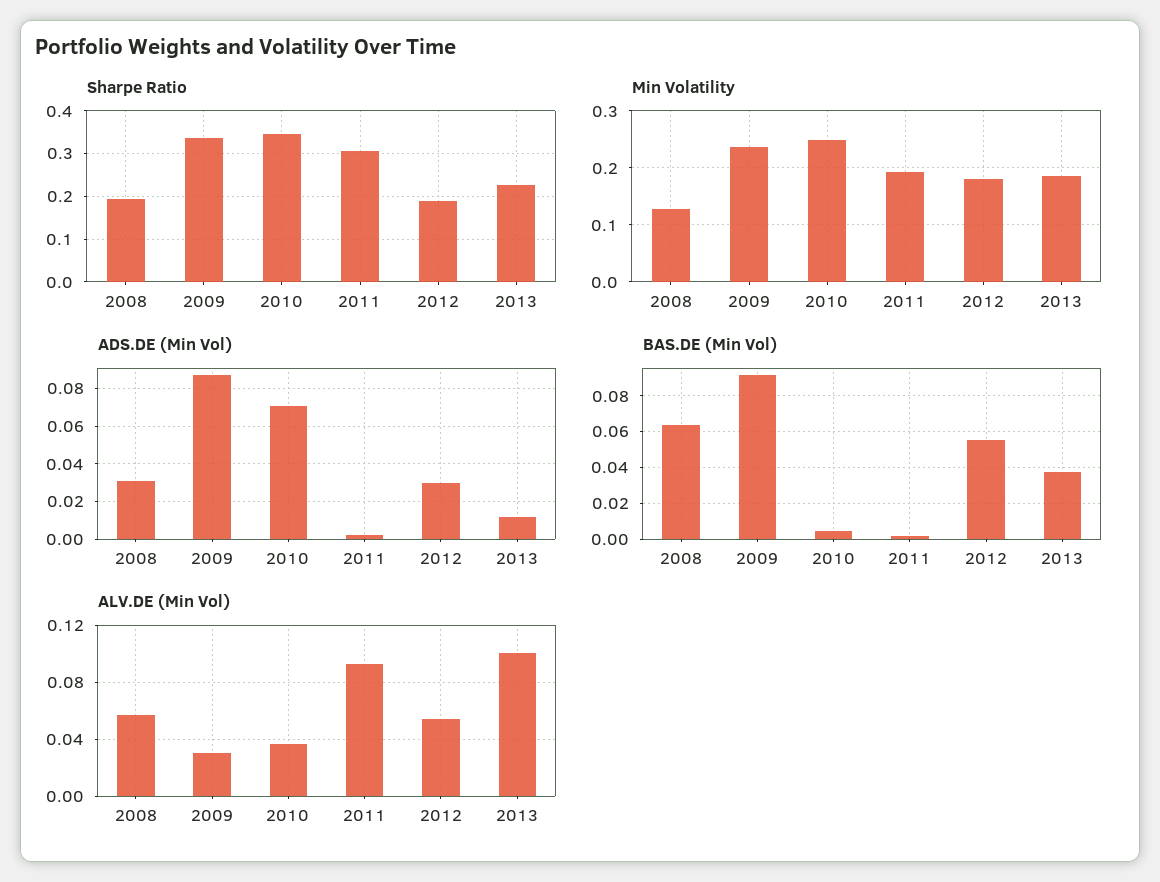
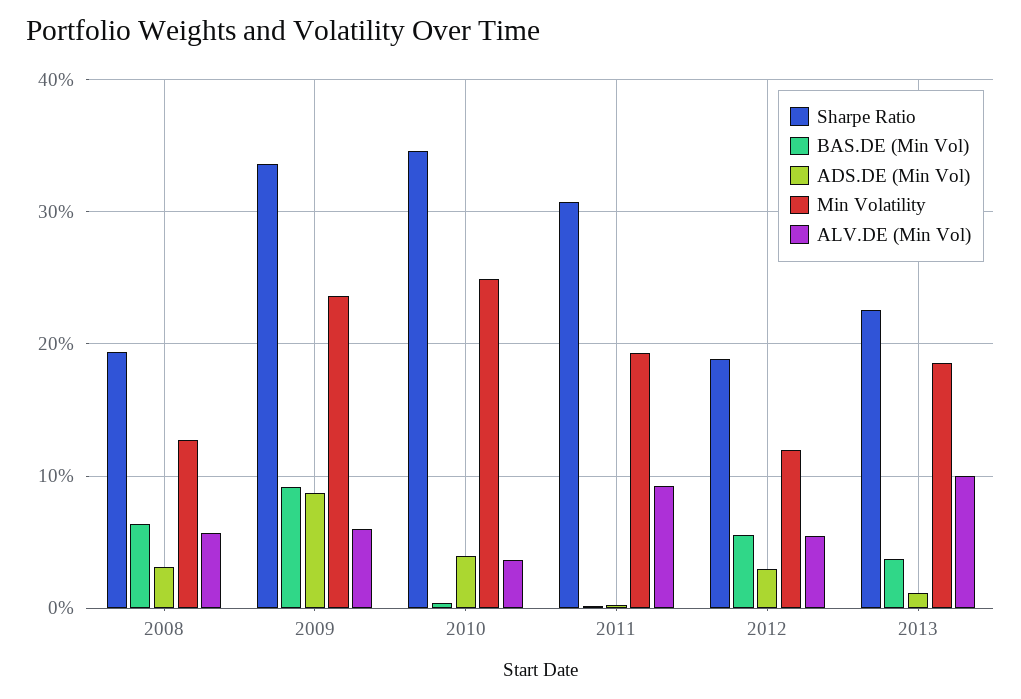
Min Volatility, 2012: 0.18 -> 0.12
ADS.DE (Min Vol), 2010: 0.07 -> 0.04
ALV.DE (Min Vol), 2009: 0.03 -> 0.06

